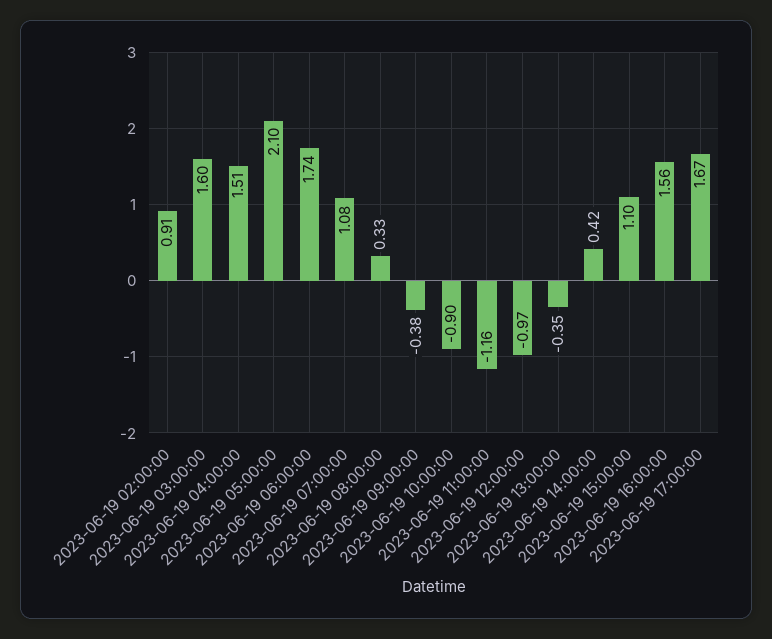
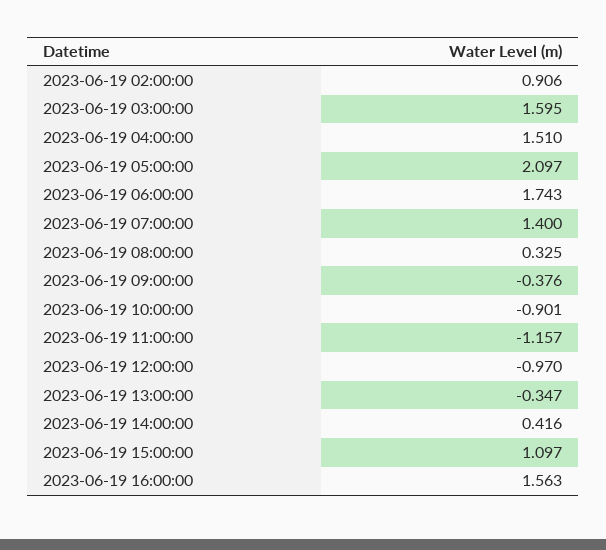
2023-06-19 07:00:00: 1.08 -> 1.4
2023-06-19 17:00:00: 1.67 -> none

